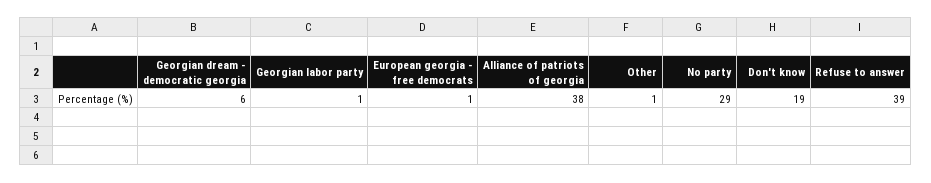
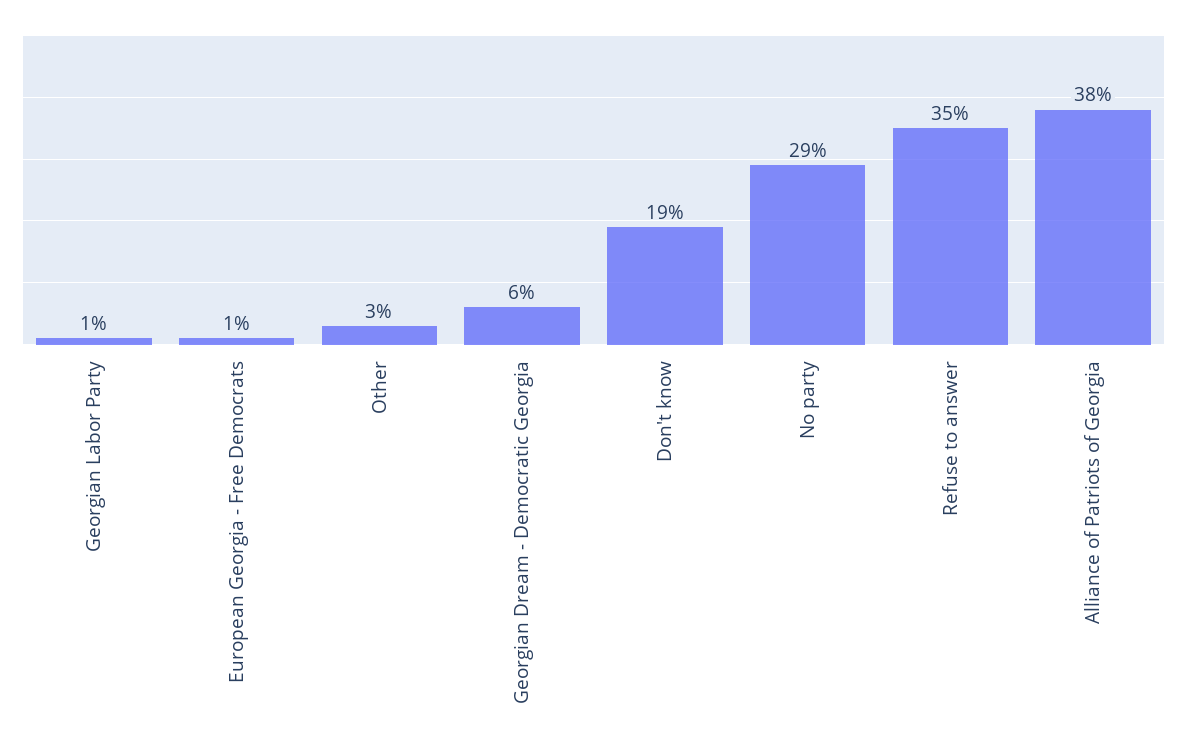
Other: 1 -> 3
Refuse to answer: 39 -> 35

